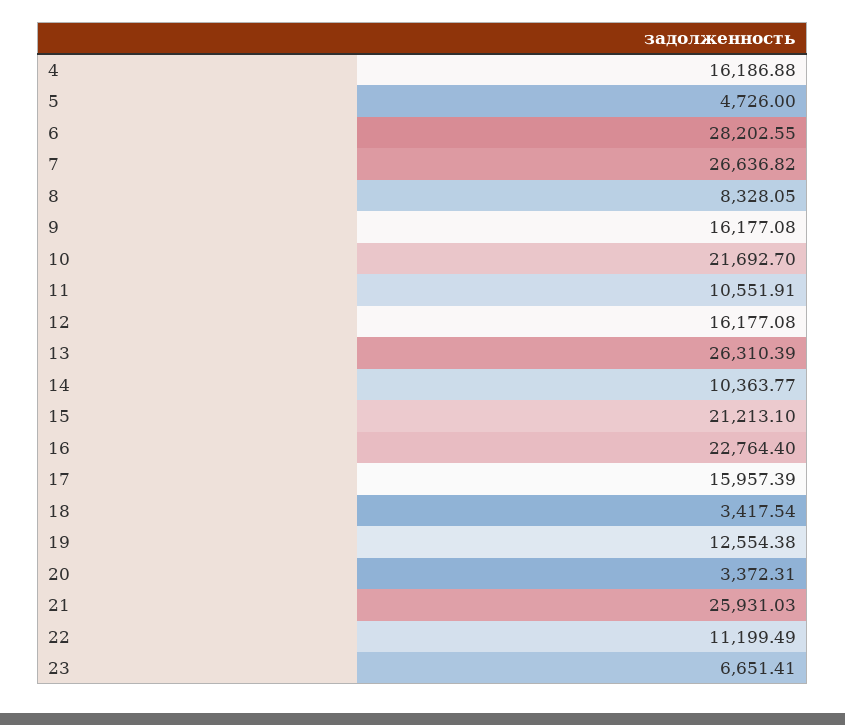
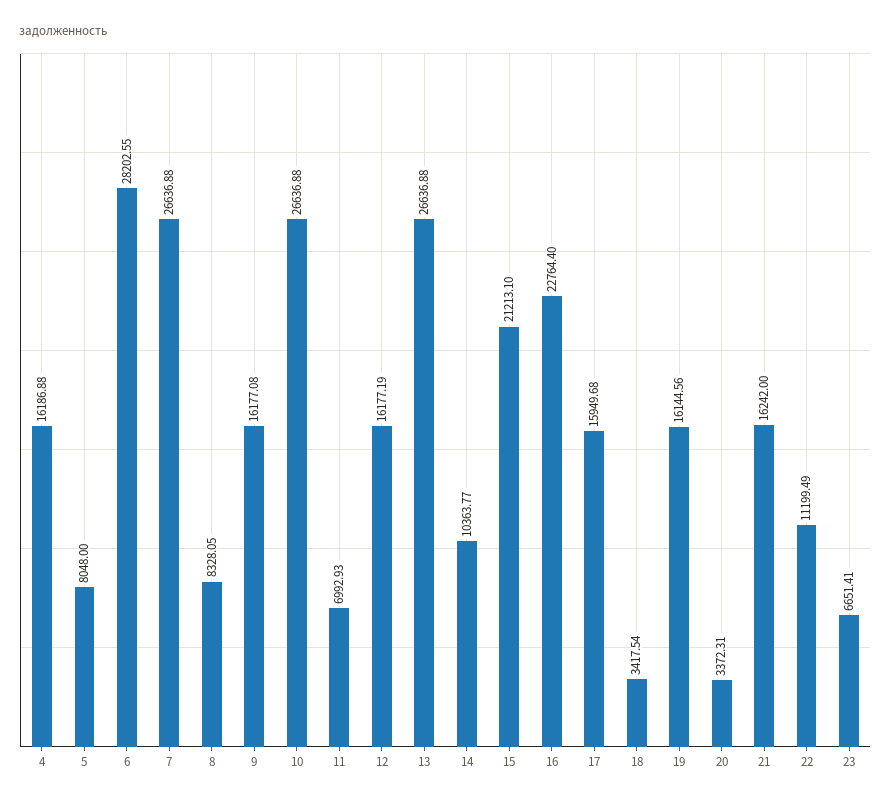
5: 4726 -> 8048
7: 26636.82 -> 26636.88
10: 21692.7 -> 26636.88
11: 10551.91 -> 6992.93
12: 16177.08 -> 16177.19
13: 26310.39 -> 26636.88
17: 15957.39 -> 15949.68
19: 12554.38 -> 16144.56
21: 25931.03 -> 16242

